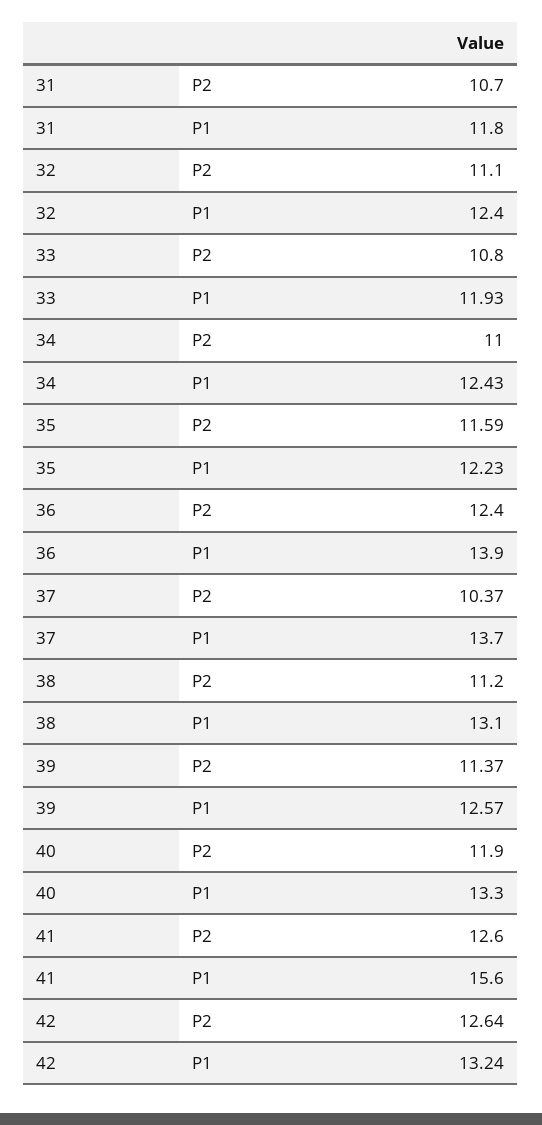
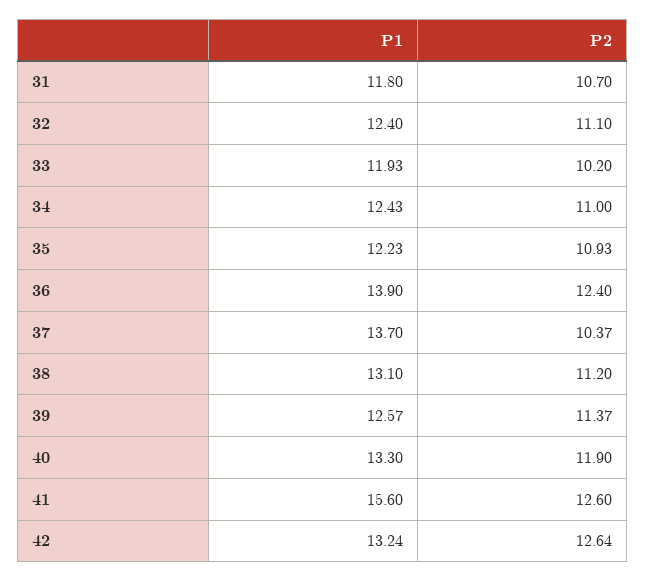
33, P2: 10.8 -> 10.2
35, P2: 11.59 -> 10.93

